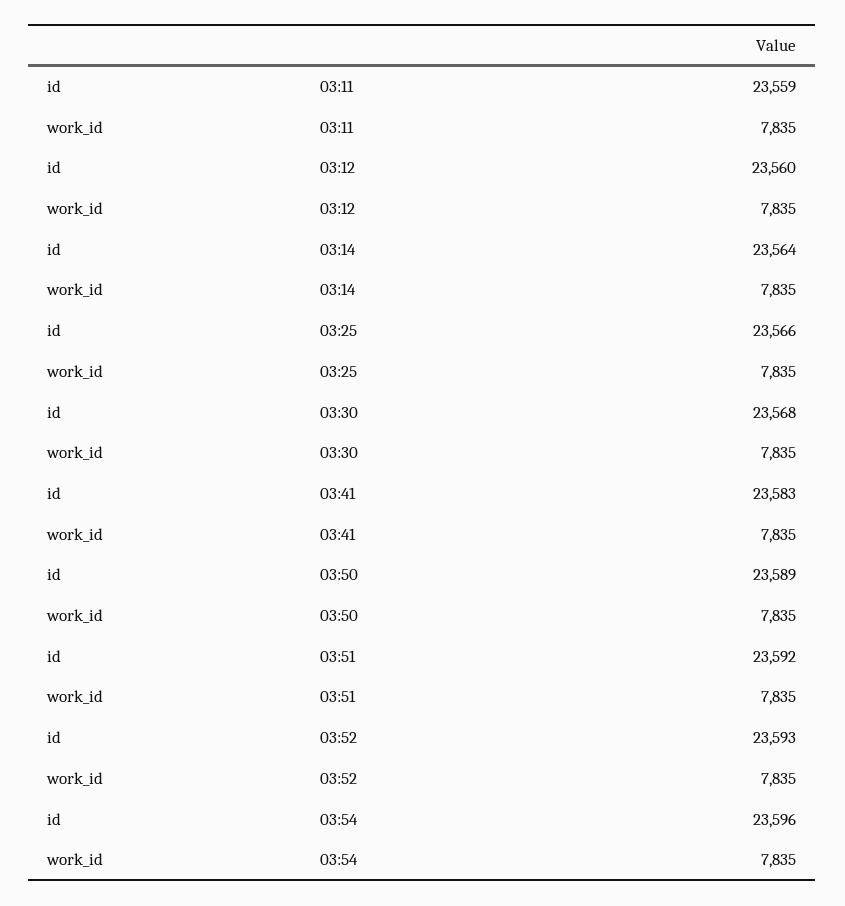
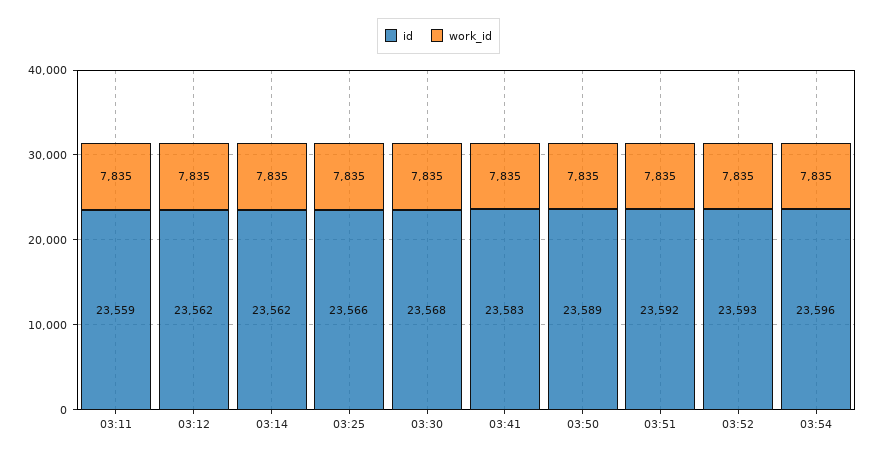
id, 03:12: 23560 -> 23562
id, 03:14: 23564 -> 23562

